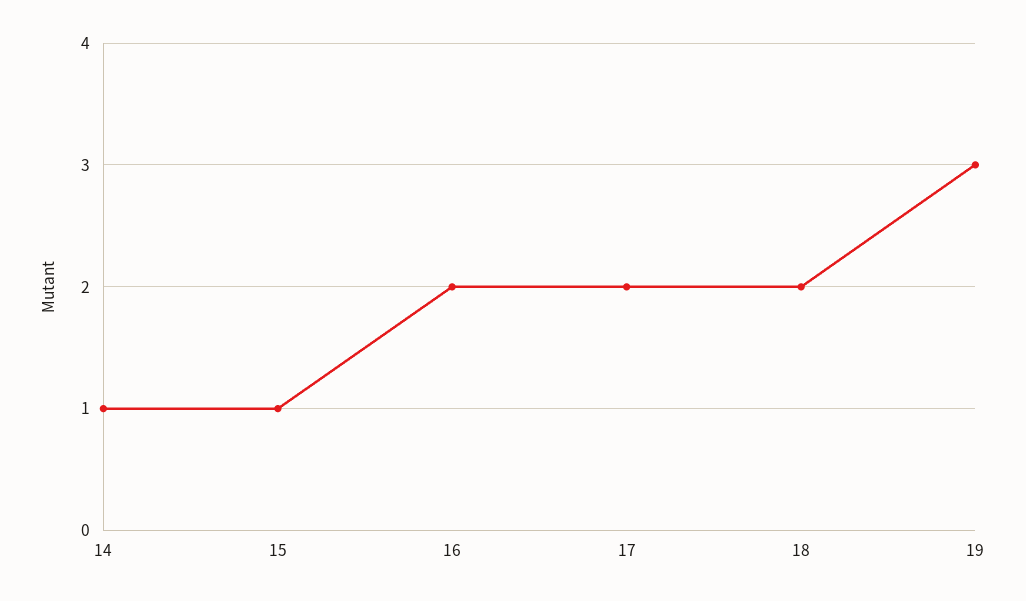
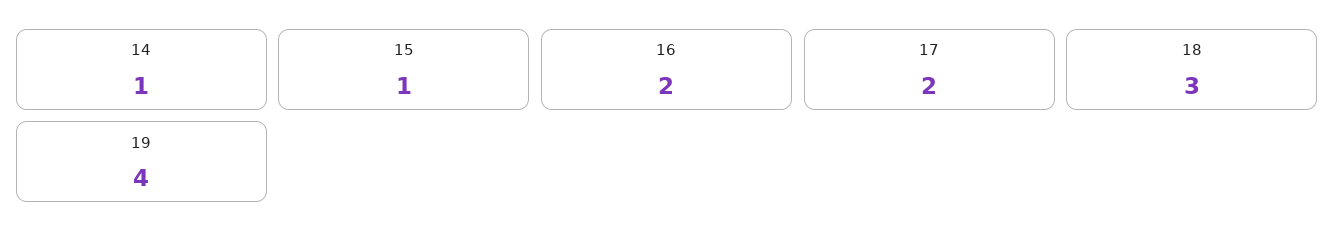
18: 2 -> 3
19: 3 -> 4

